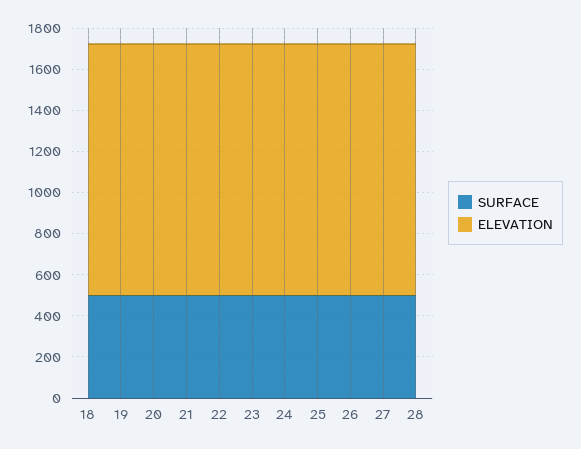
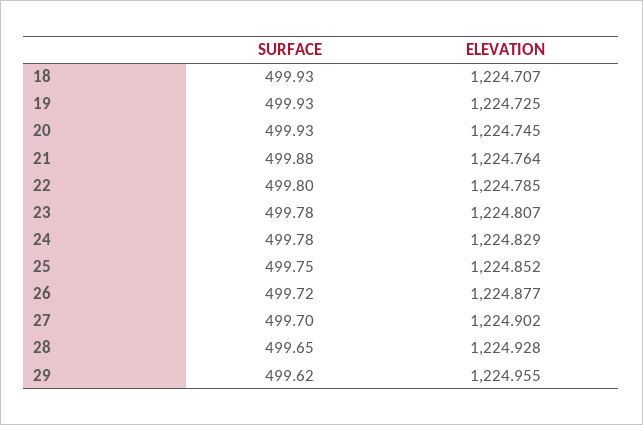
SURFACE, 29: none -> 499.62
ELEVATION, 29: none -> 1224.955

